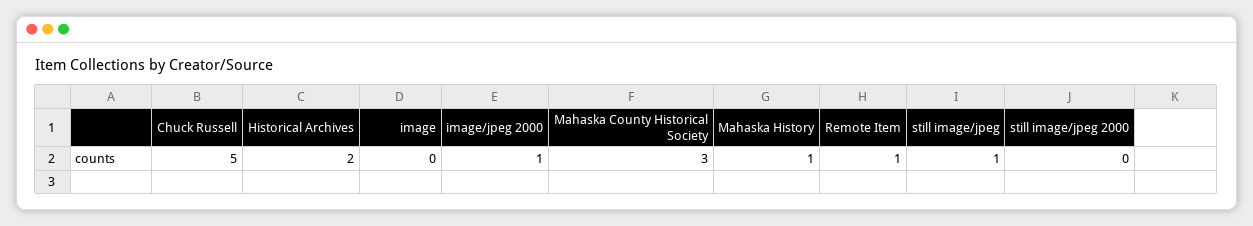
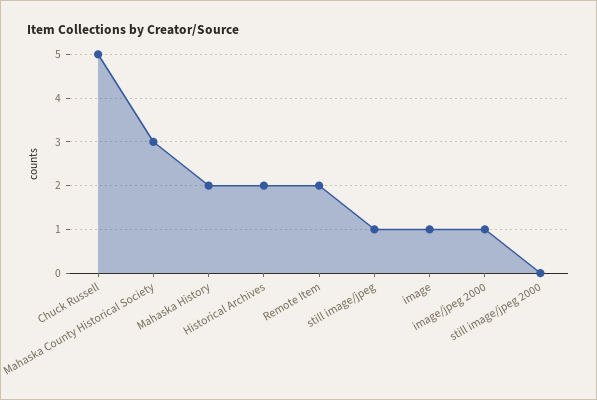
image: 0 -> 1
Mahaska History: 1 -> 2
Remote Item: 1 -> 2

